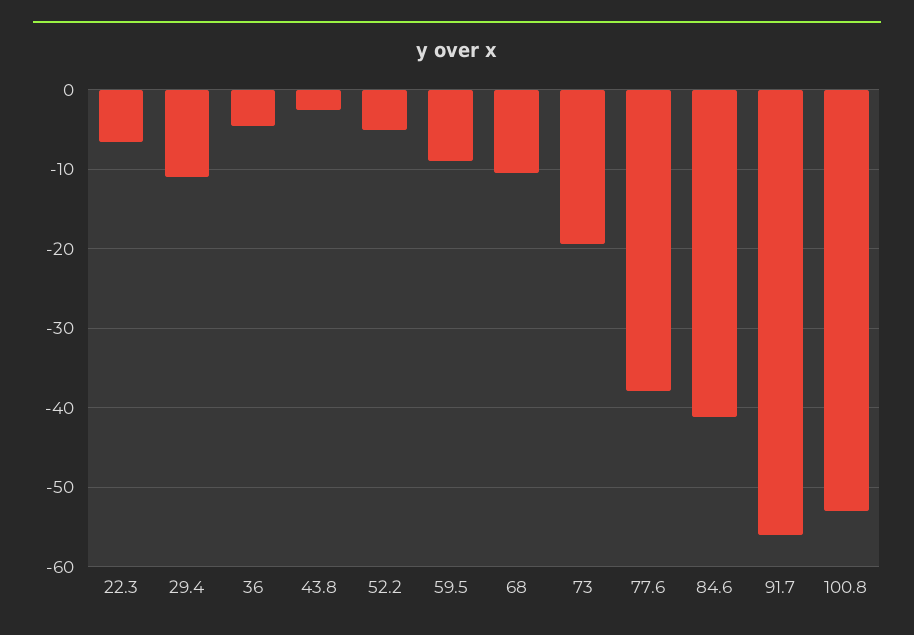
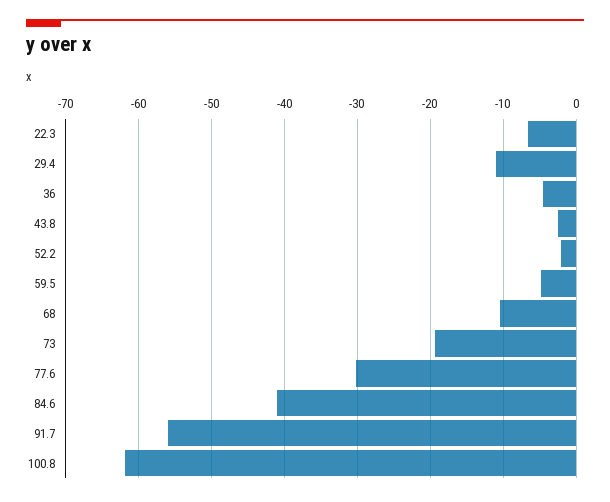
52.2: -5 -> -2
59.5: -9 -> -5
77.6: -38 -> -30
100.8: -53 -> -62

